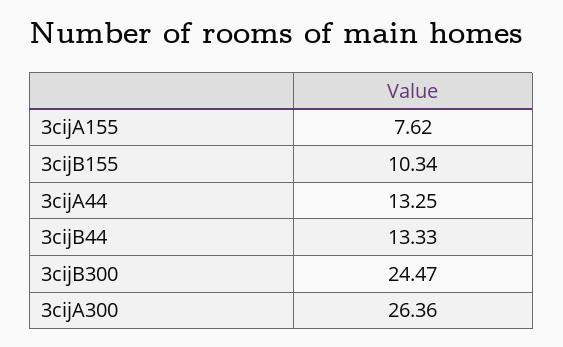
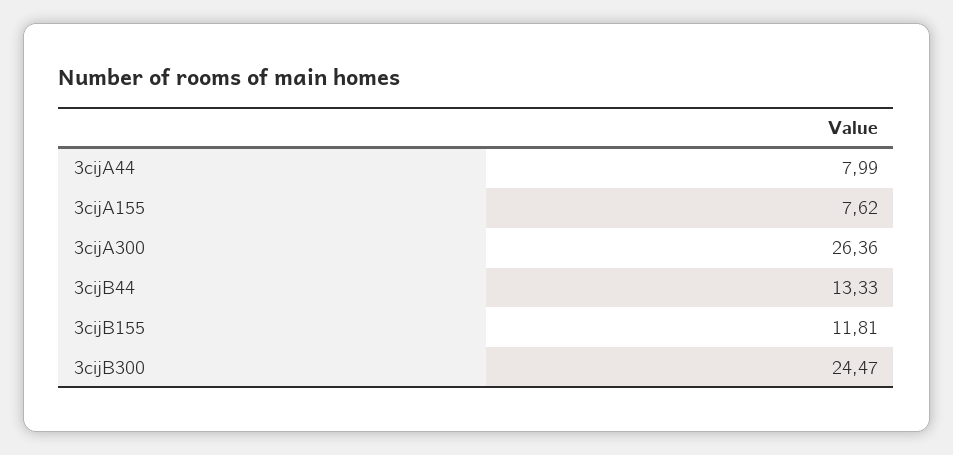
3cijB155: 10.34 -> 11.81
3cijA44: 13.25 -> 7.99

